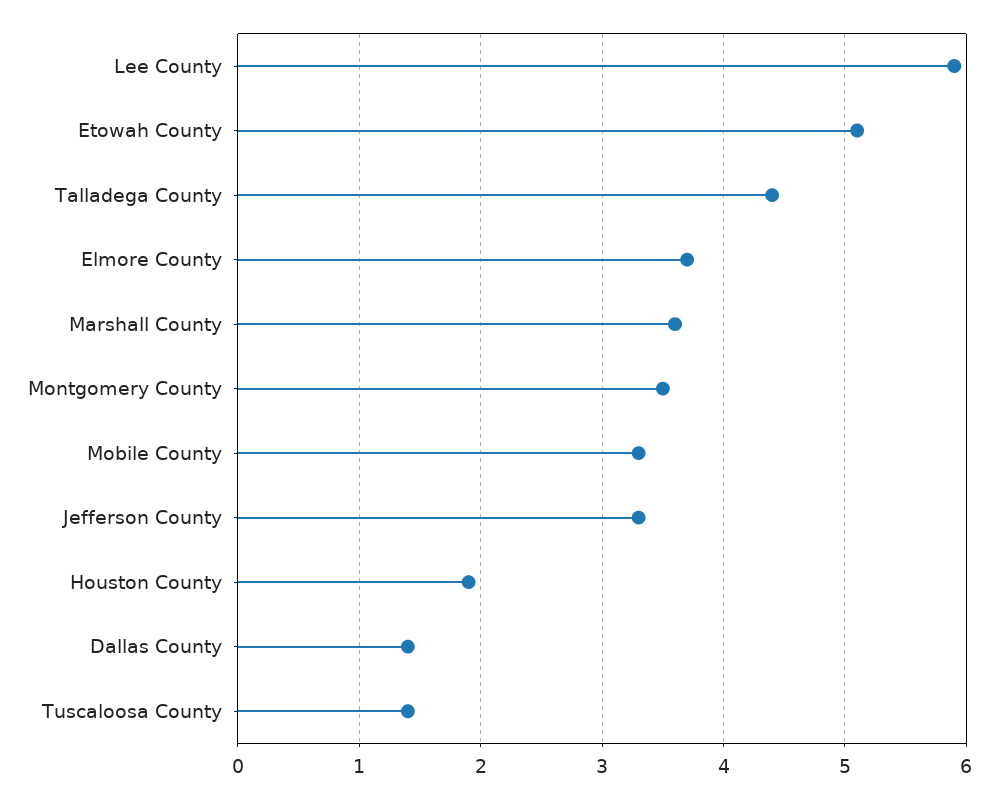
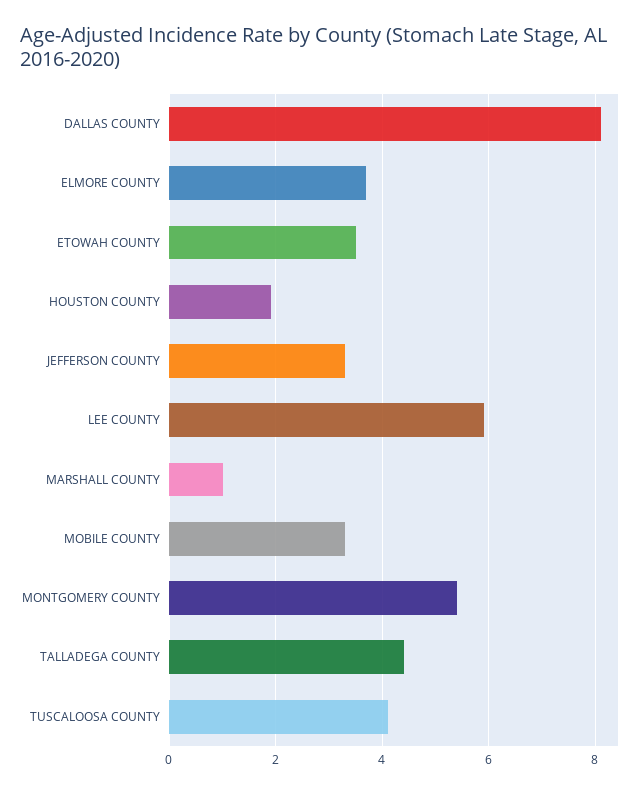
Etowah County: 5.1 -> 3.5
Marshall County: 3.6 -> 1
Montgomery County: 3.5 -> 5.5
Dallas County: 1.4 -> 8
Tuscaloosa County: 1.4 -> 4

